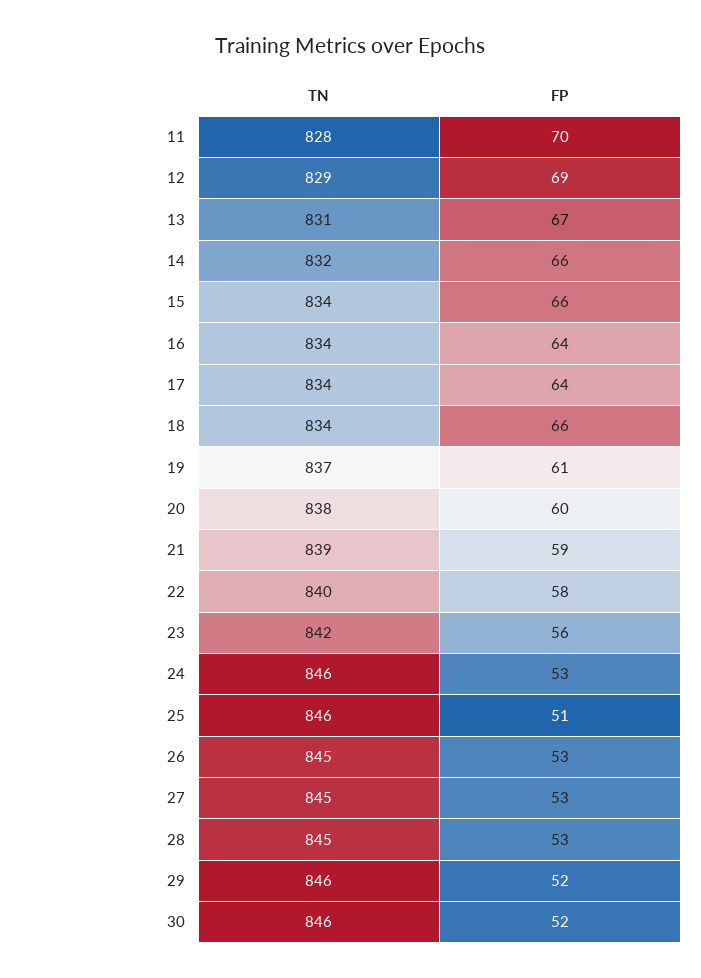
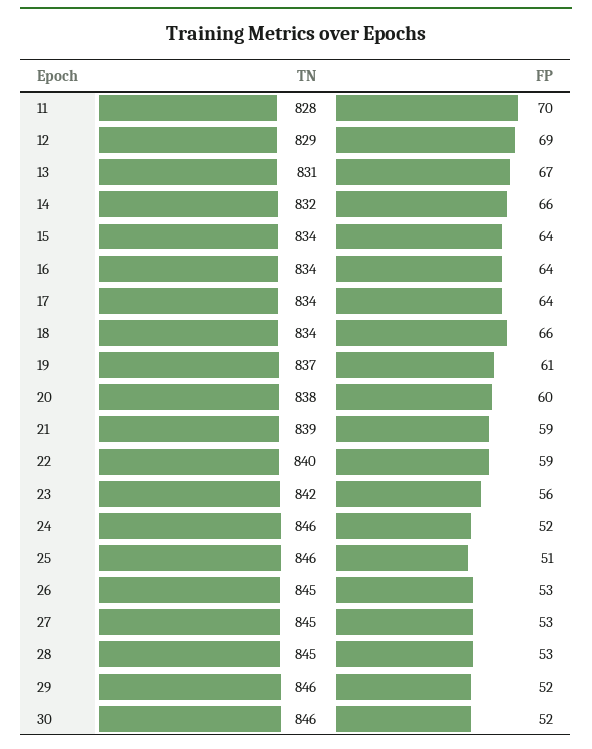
FP, 15: 66 -> 64
FP, 22: 58 -> 59
FP, 24: 53 -> 52

